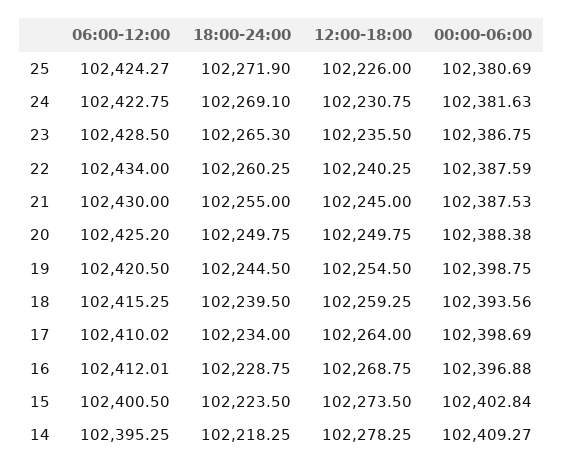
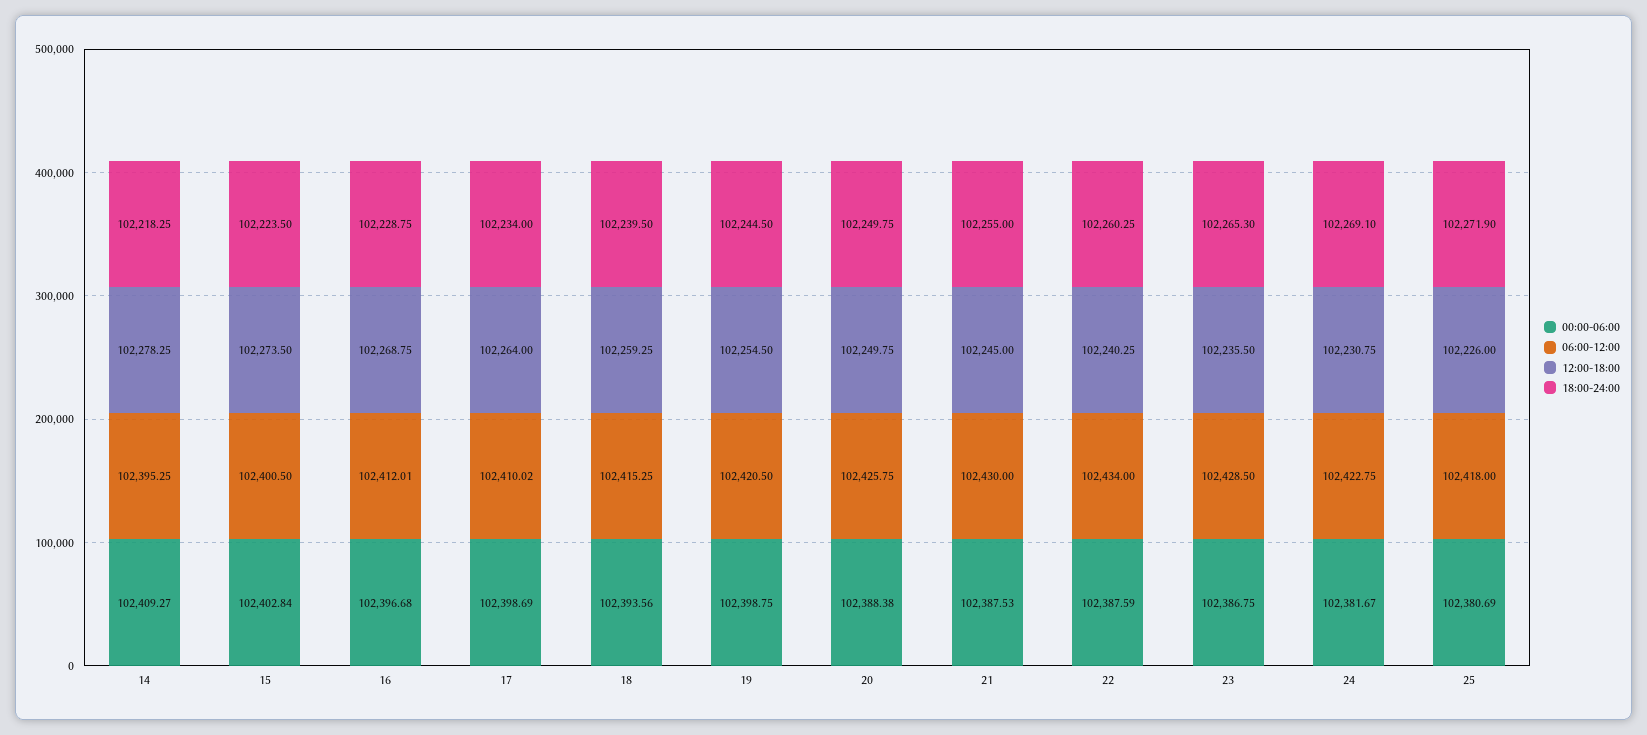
06:00-12:00, 25: 102424.27 -> 102418
00:00-06:00, 24: 102381.63 -> 102381.67
06:00-12:00, 20: 102425.2 -> 102425.75
00:00-06:00, 16: 102396.88 -> 102396.68

